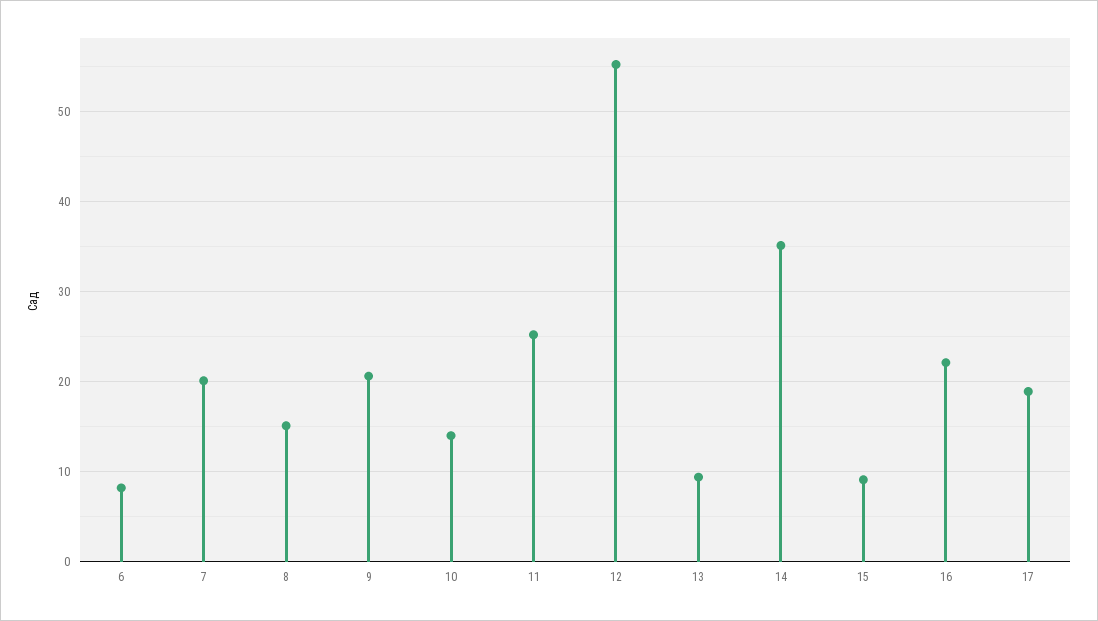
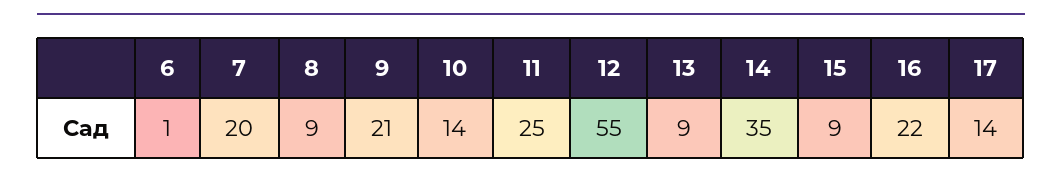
6: 8 -> 1
8: 15 -> 9
17: 19 -> 14

